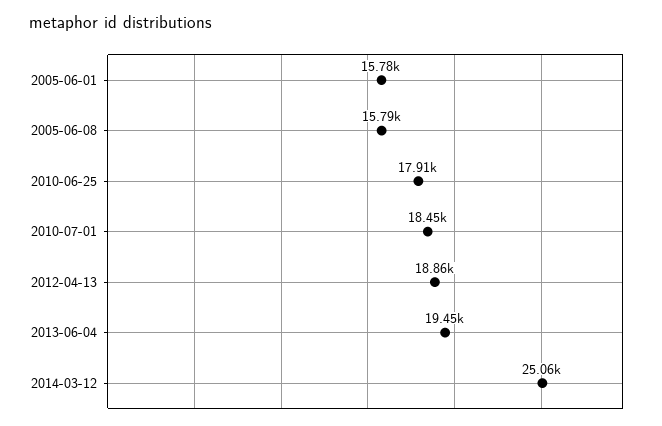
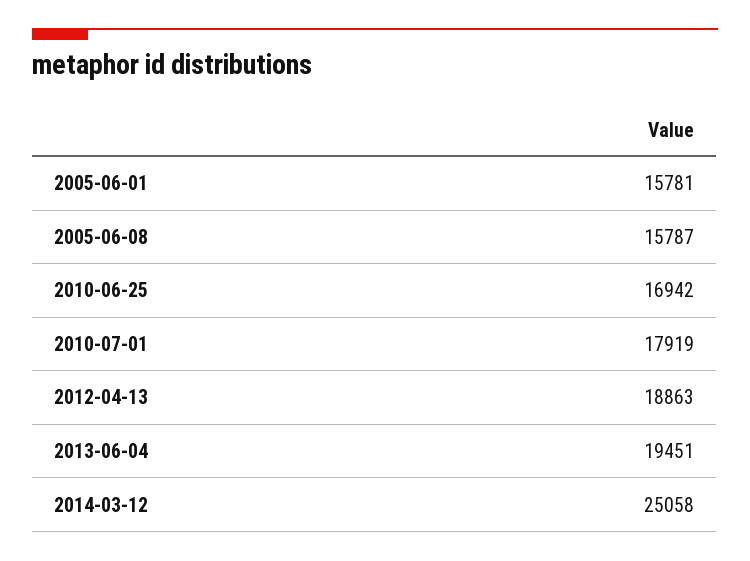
2010-06-25: 17910 -> 16942
2010-07-01: 18450 -> 17919

